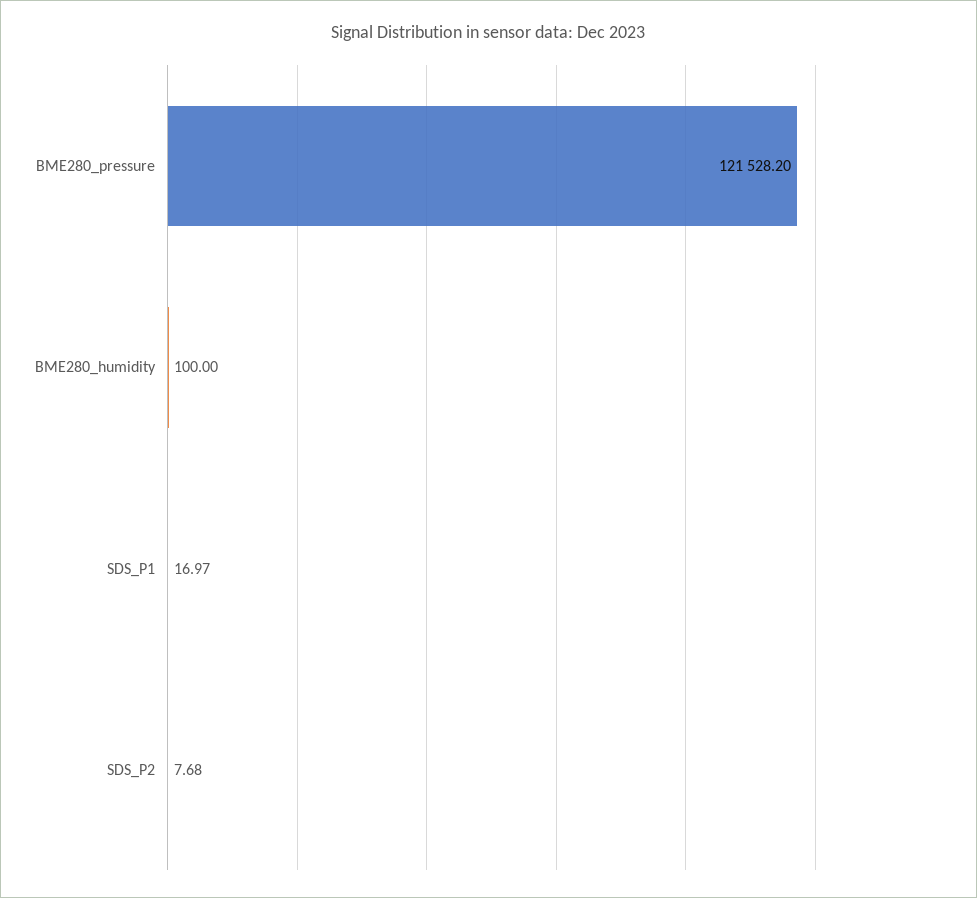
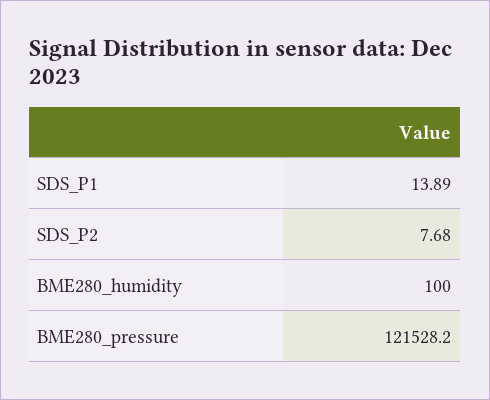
SDS_P1: 16.97 -> 13.89

